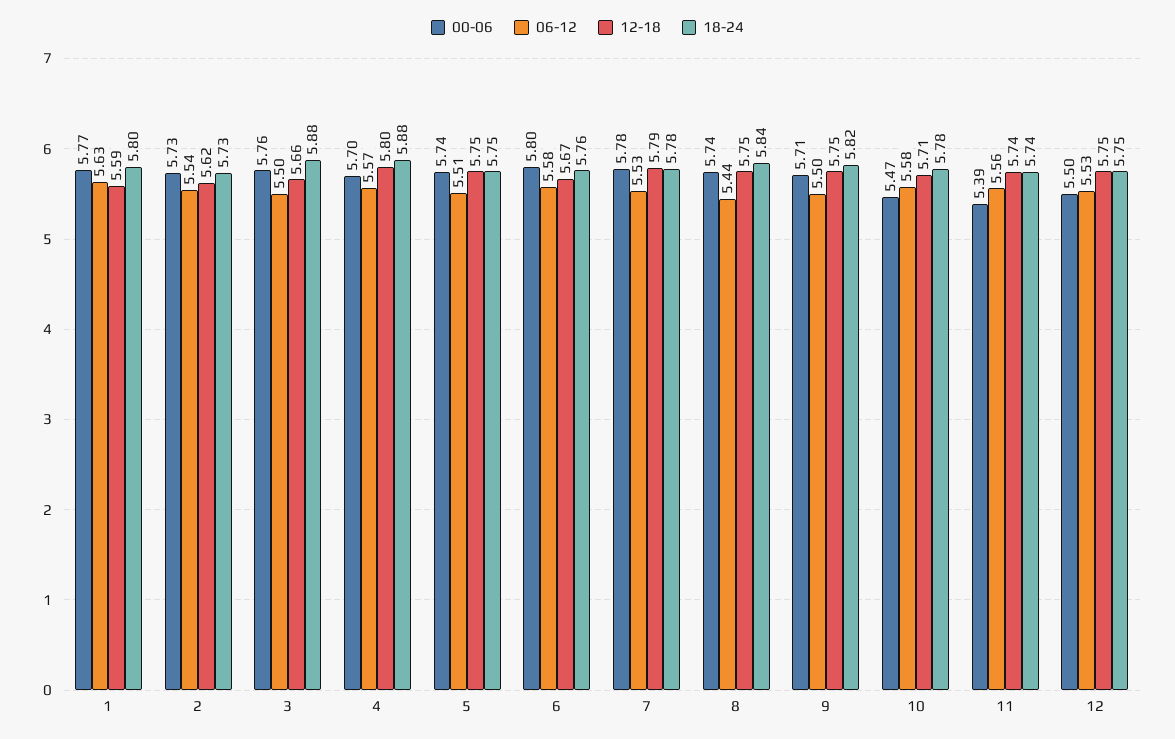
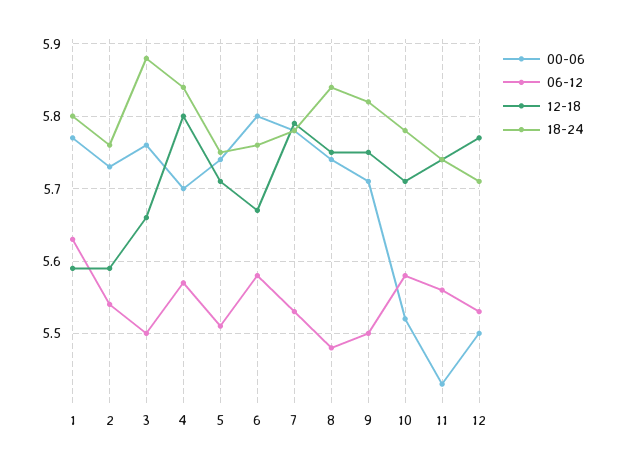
12-18, 2: 5.62 -> 5.59
18-24, 2: 5.73 -> 5.76
18-24, 4: 5.88 -> 5.84
12-18, 5: 5.75 -> 5.71
06-12, 8: 5.44 -> 5.48
00-06, 10: 5.47 -> 5.52
00-06, 11: 5.39 -> 5.43
12-18, 12: 5.75 -> 5.77
18-24, 12: 5.75 -> 5.71

